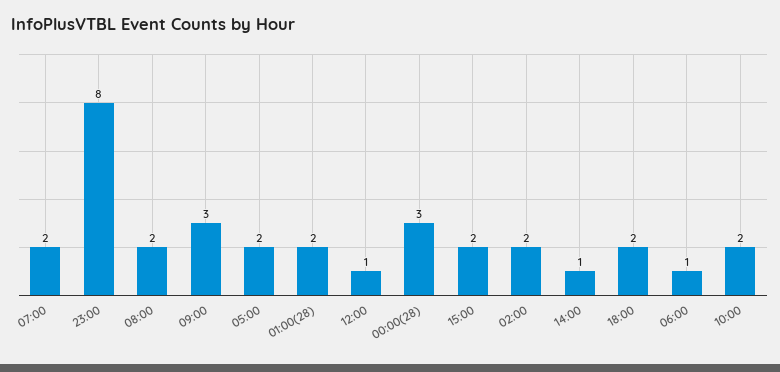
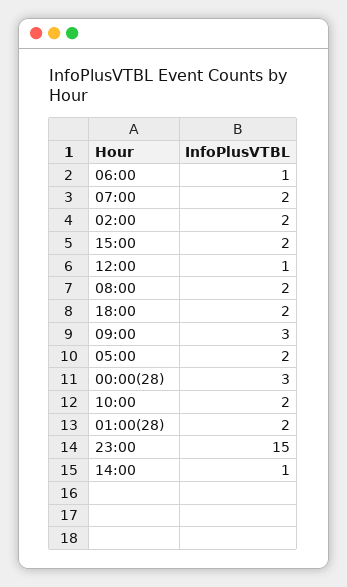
23:00: 8 -> 15

